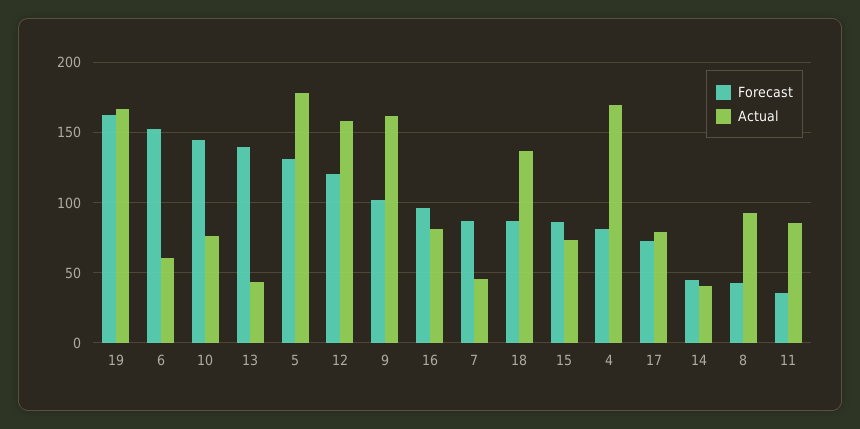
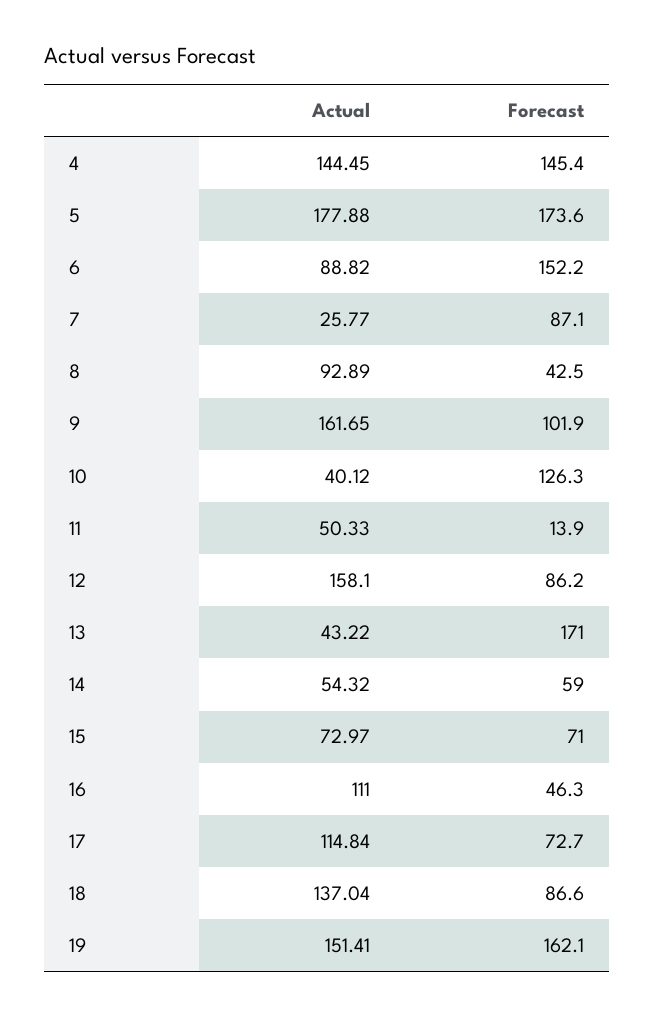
Actual, 19: 165 -> 151.41
Actual, 6: 60 -> 88.82
Forecast, 10: 145 -> 126.3
Actual, 10: 75 -> 40.12
Forecast, 13: 140 -> 171
Forecast, 5: 130 -> 173.6
Forecast, 12: 120 -> 86.2
Forecast, 16: 95 -> 46.3
Actual, 16: 80 -> 111
Actual, 7: 45 -> 25.77
Forecast, 15: 85 -> 71
Forecast, 4: 80 -> 145.4
Actual, 4: 170 -> 144.45
Actual, 17: 80 -> 114.84
Forecast, 14: 45 -> 59
Actual, 14: 40 -> 54.32
Forecast, 11: 35 -> 13.9
Actual, 11: 85 -> 50.33

